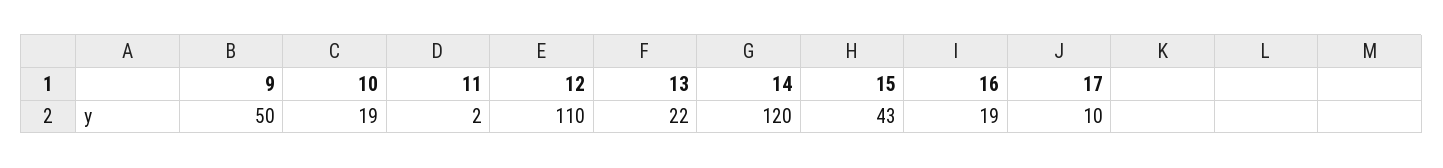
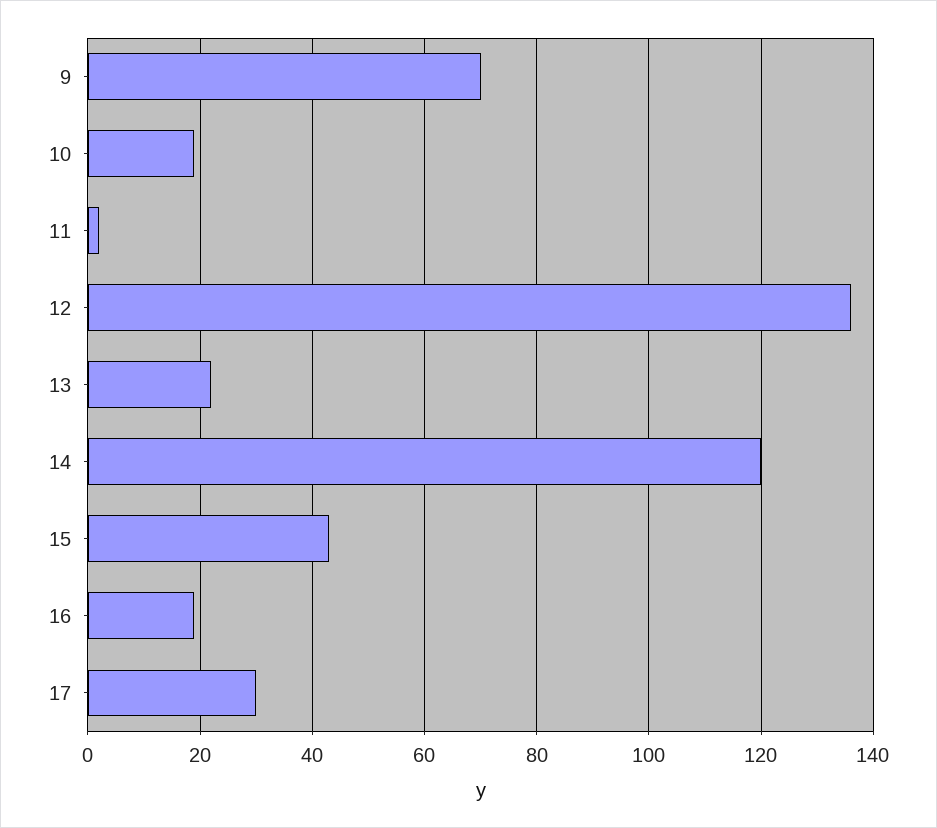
9: 50 -> 70
12: 110 -> 135
17: 10 -> 30

